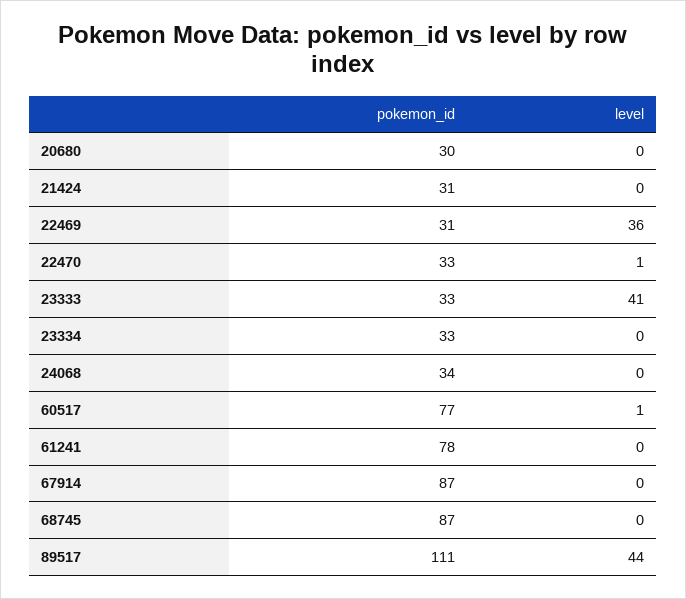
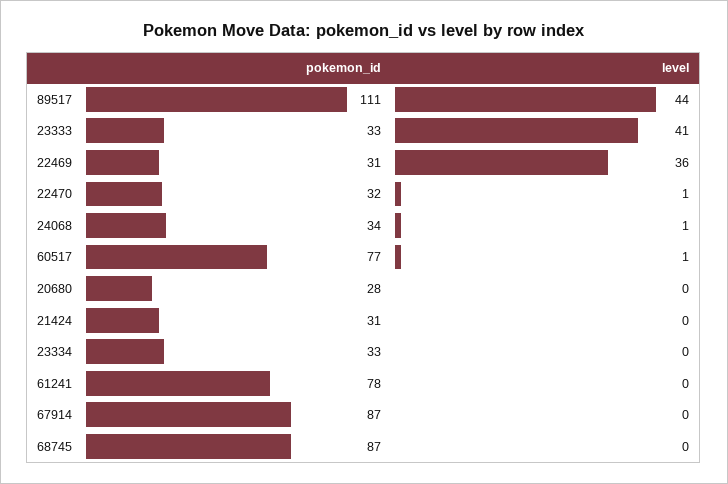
pokemon_id, 20680: 30 -> 28
pokemon_id, 22470: 33 -> 32
level, 24068: 0 -> 1

